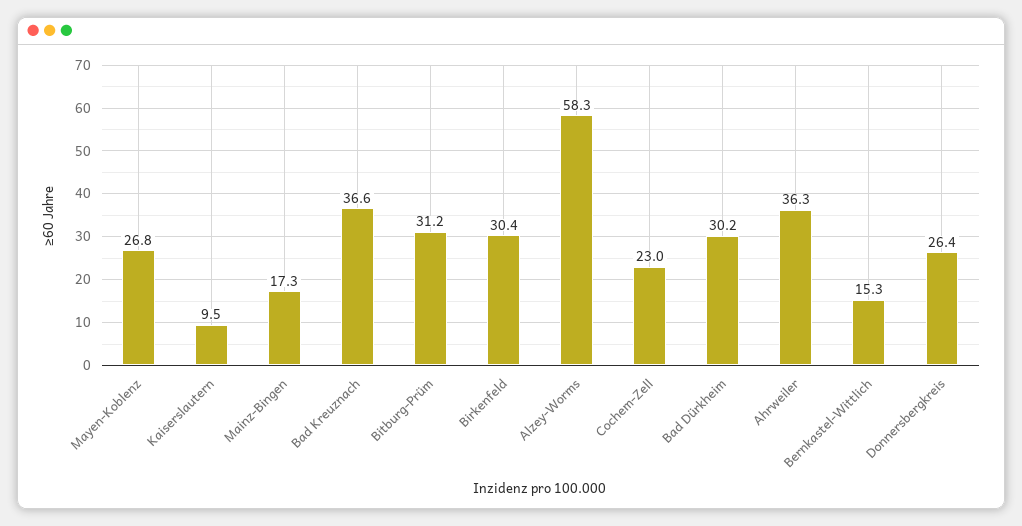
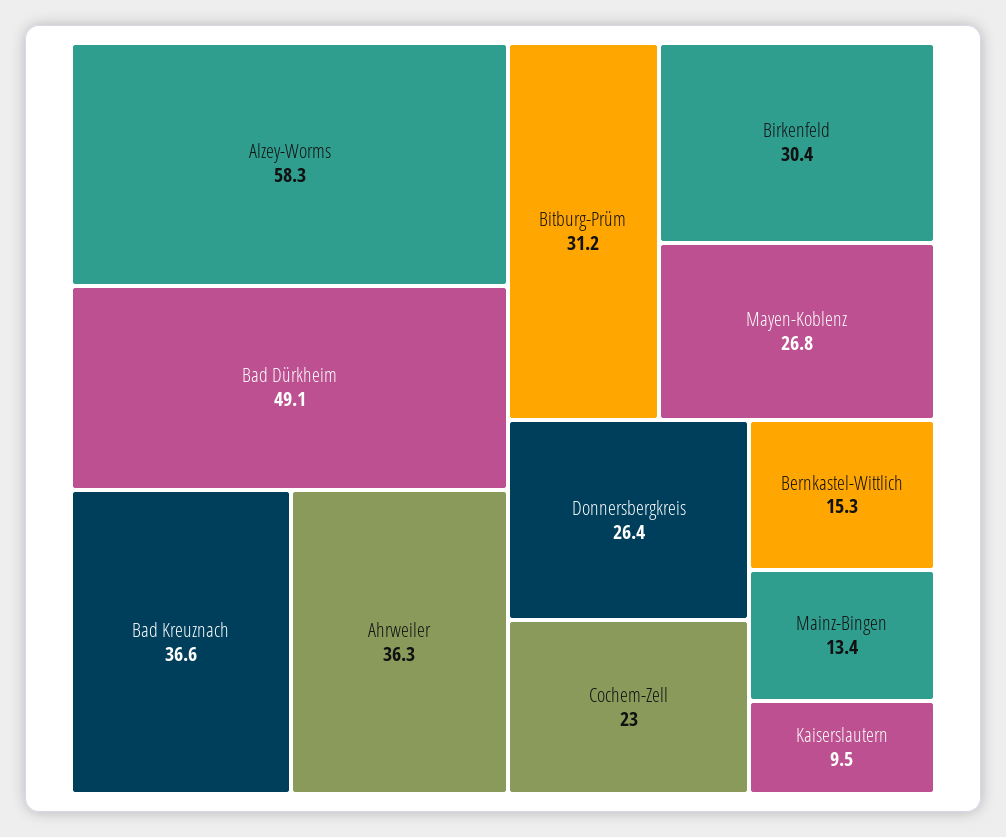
Mainz-Bingen: 17.3 -> 13.4
Bad Dürkheim: 30.2 -> 49.1

